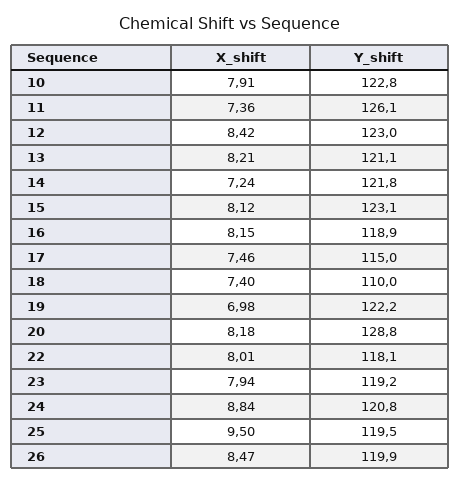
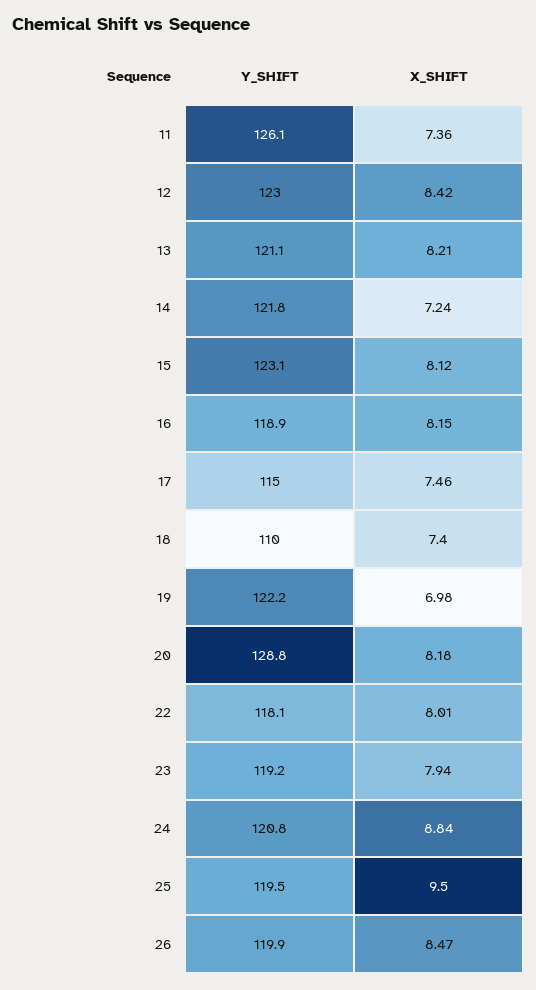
X_shift, 10: 7.91 -> none
Y_shift, 10: 122.8 -> none

